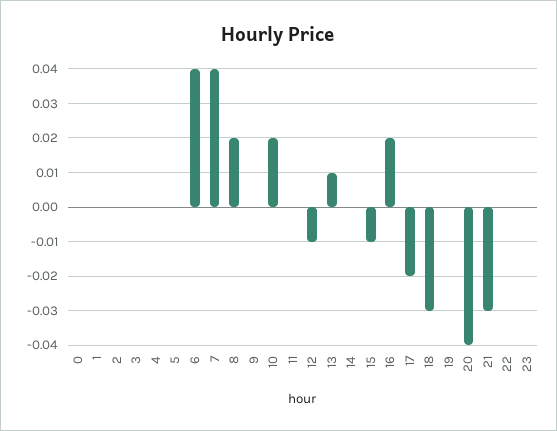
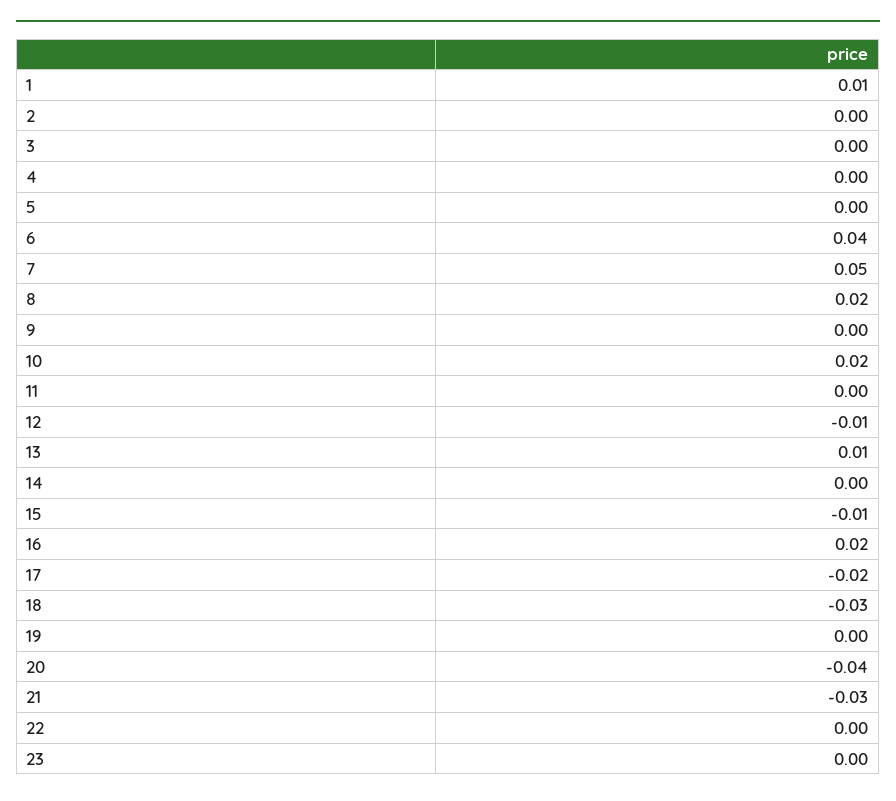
0: 0 -> none
1: 0 -> 0.01
7: 0.04 -> 0.05

